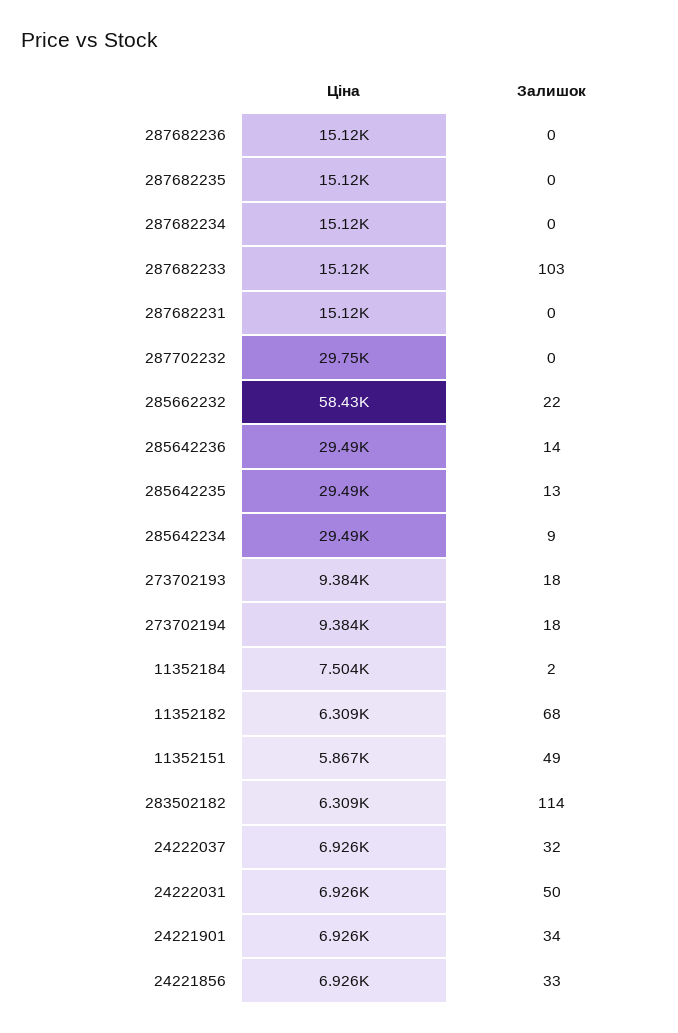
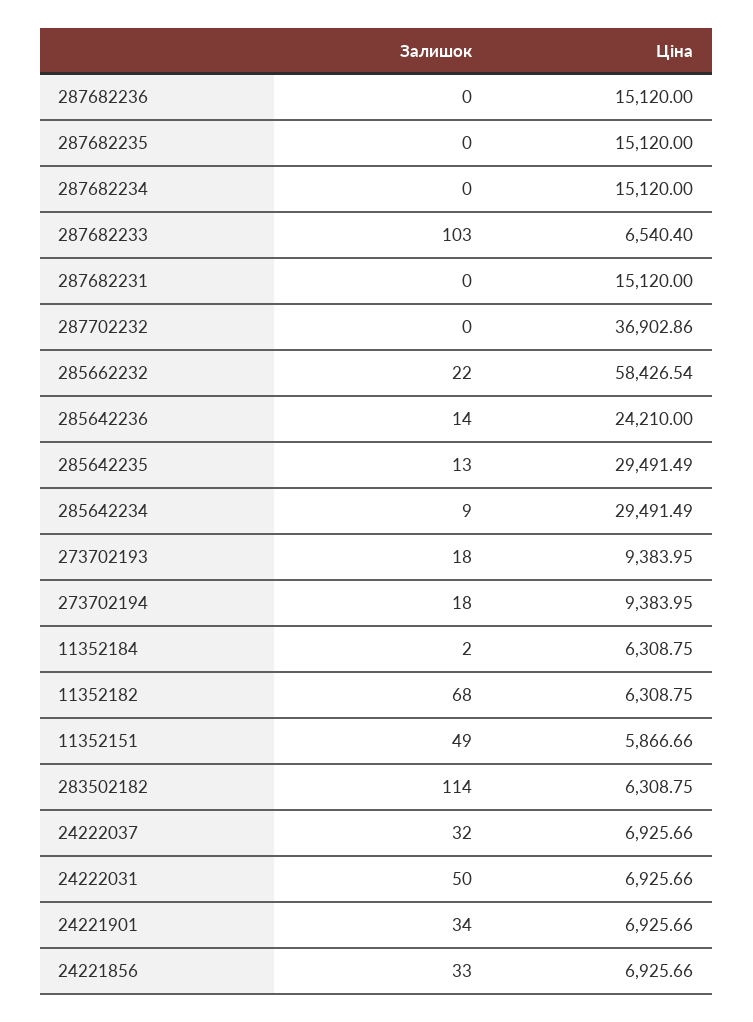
Ціна, 287682233: 15120 -> 6540.4
Ціна, 287702232: 29750 -> 36902.86
Ціна, 285642236: 29490 -> 24210
Ціна, 11352184: 7504 -> 6308.75

